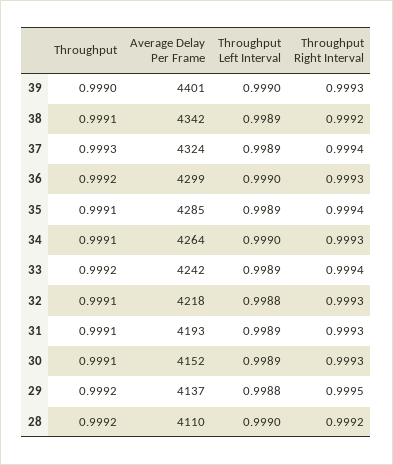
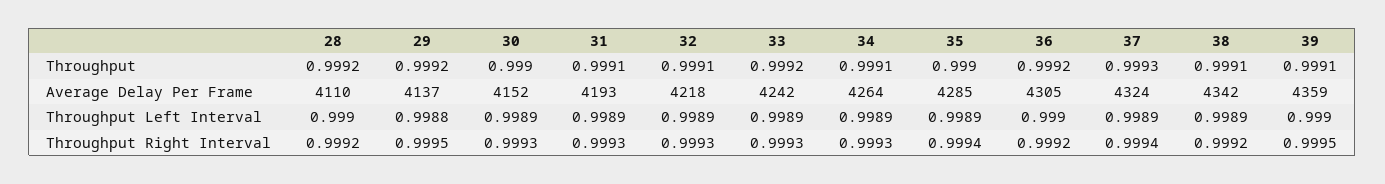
Throughput, 39: 0.999 -> 0.9991
Average Delay Per Frame, 39: 4401 -> 4359
Throughput Right Interval, 39: 0.9993 -> 0.9995
Average Delay Per Frame, 36: 4299 -> 4305
Throughput Right Interval, 36: 0.9993 -> 0.9992
Throughput, 35: 0.9991 -> 0.999
Throughput Left Interval, 34: 0.999 -> 0.9989
Throughput Right Interval, 33: 0.9994 -> 0.9993
Throughput Left Interval, 32: 0.9988 -> 0.9989
Throughput, 30: 0.9991 -> 0.999

